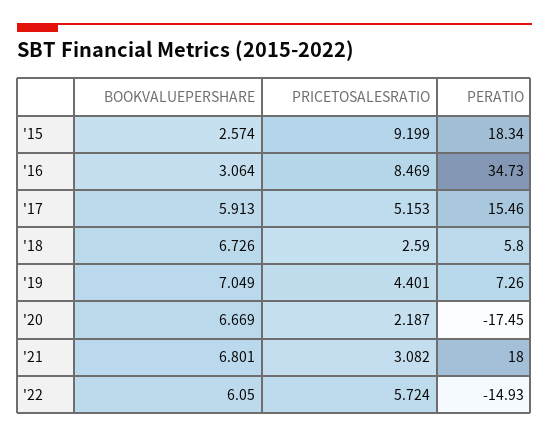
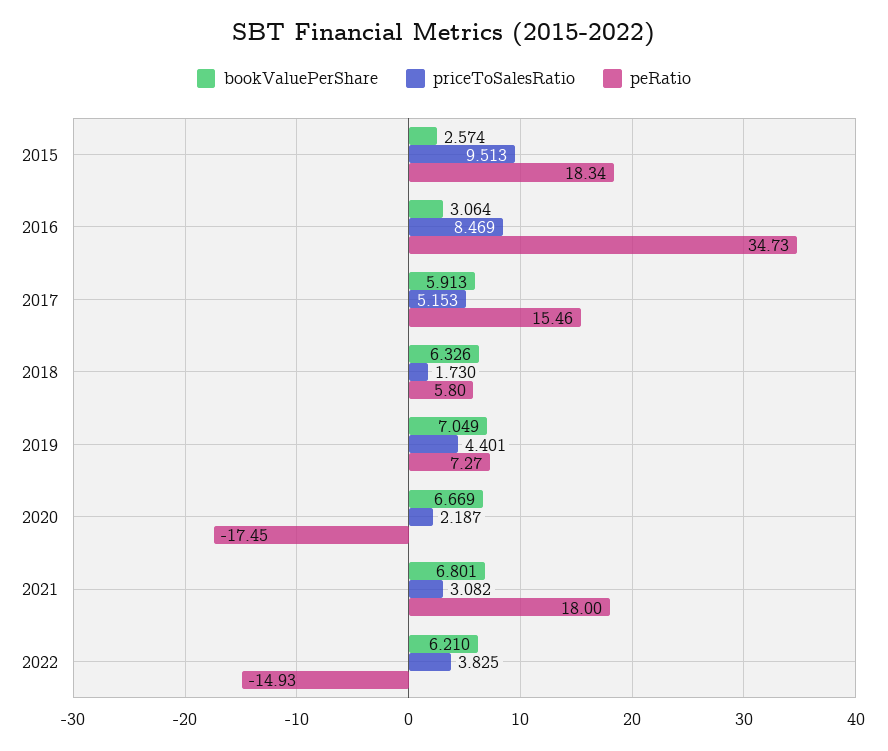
PRICETOSALESRATIO, '15: 9.199 -> 9.513
BOOKVALUEPERSHARE, '18: 6.726 -> 6.326
PRICETOSALESRATIO, '18: 2.59 -> 1.73
PERATIO, '19: 7.26 -> 7.27
BOOKVALUEPERSHARE, '22: 6.05 -> 6.21
PRICETOSALESRATIO, '22: 5.724 -> 3.825

